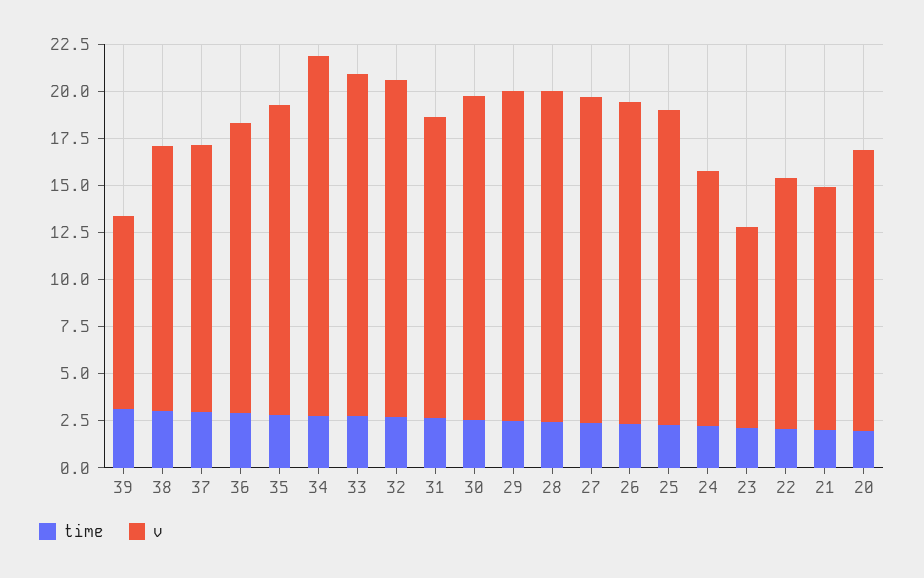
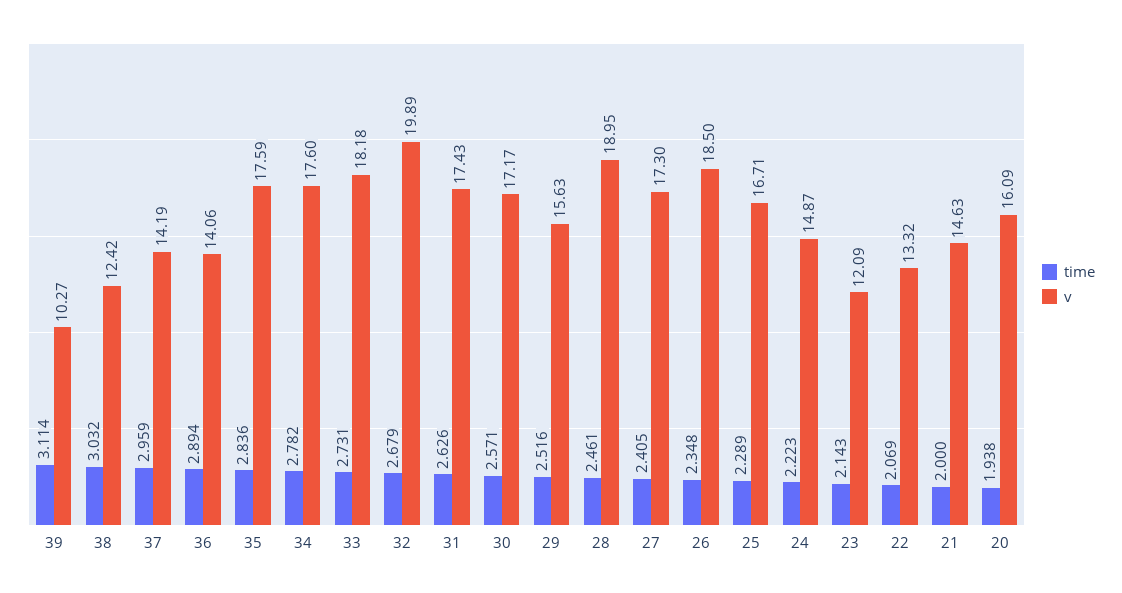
v, 38: 14 -> 12.42
v, 36: 15.5 -> 14.06
v, 35: 16.5 -> 17.59
v, 34: 19 -> 17.6
v, 32: 18 -> 19.89
v, 31: 16 -> 17.43
v, 29: 17.5 -> 15.63
v, 28: 17.5 -> 18.95
v, 26: 17 -> 18.5
v, 24: 13.5 -> 14.87
v, 23: 10.5 -> 12.09
v, 21: 13 -> 14.63
v, 20: 15 -> 16.09

